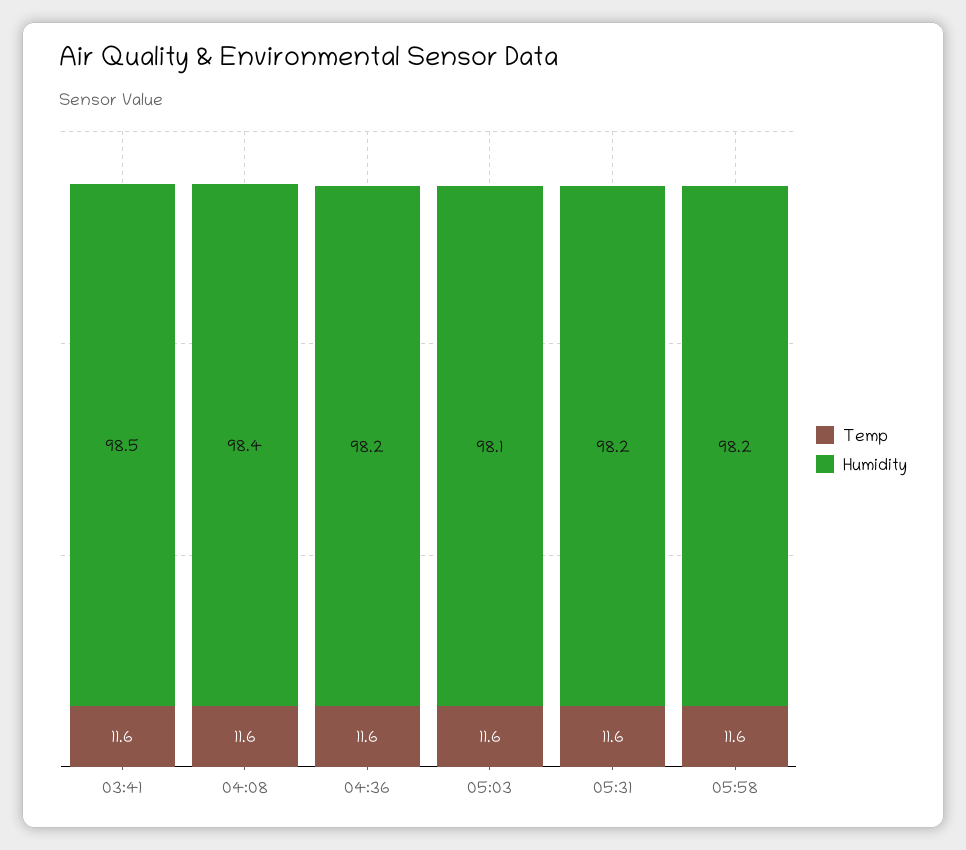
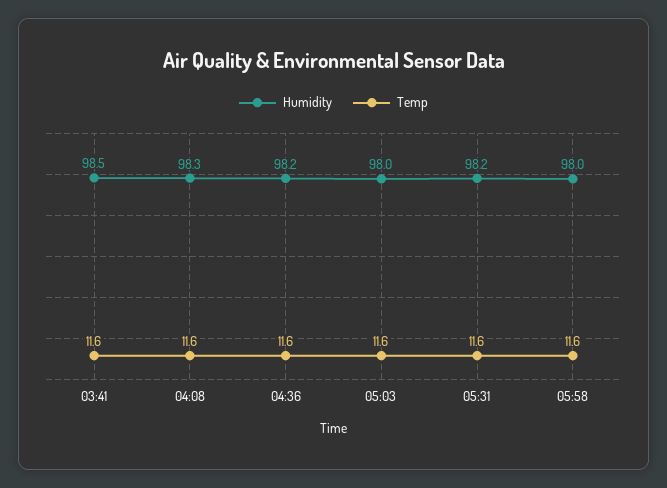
Humidity, 04:08: 98.4 -> 98.3
Humidity, 05:03: 98.1 -> 98
Humidity, 05:58: 98.2 -> 98

